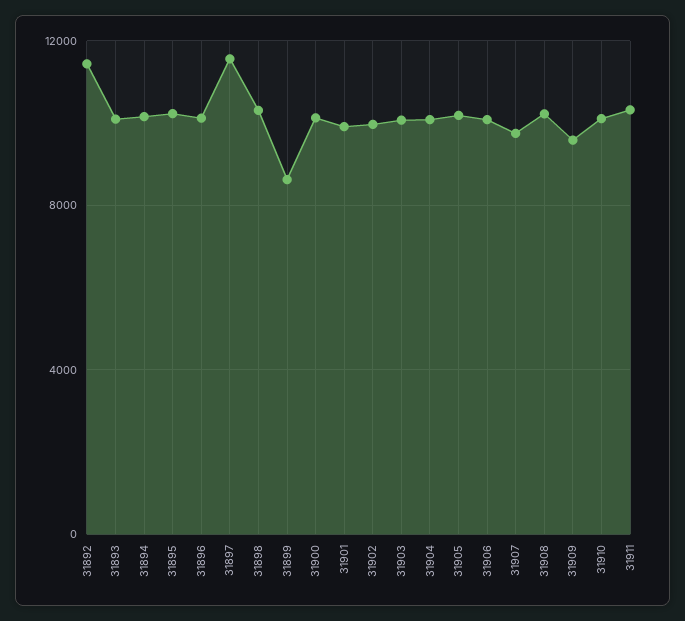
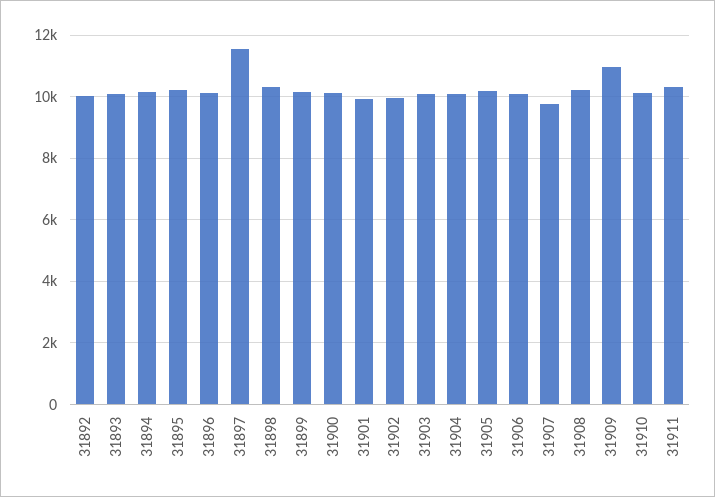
31892: 11500 -> 10000
31899: 8500 -> 10200
31909: 9500 -> 11000

